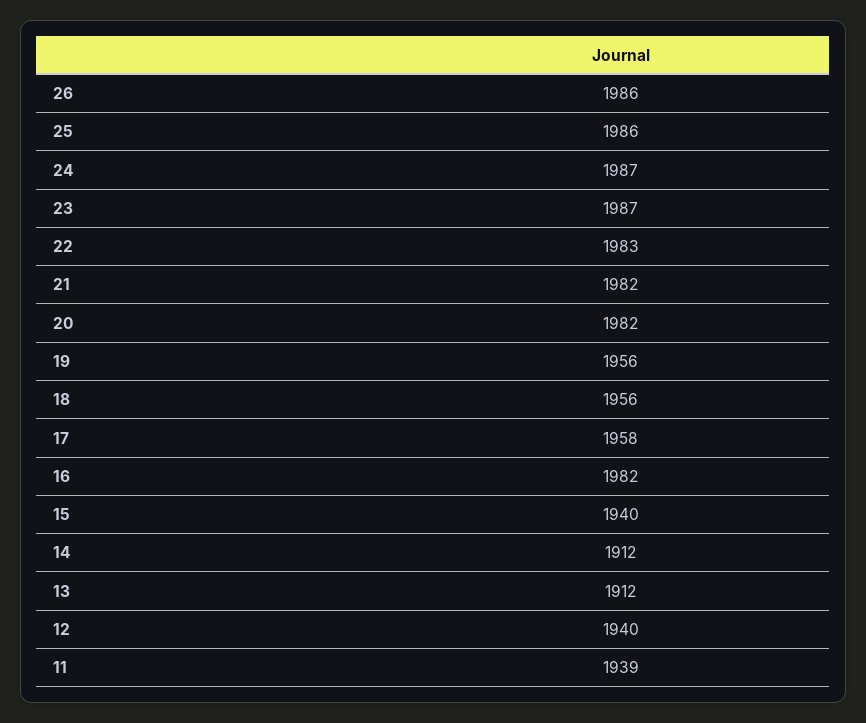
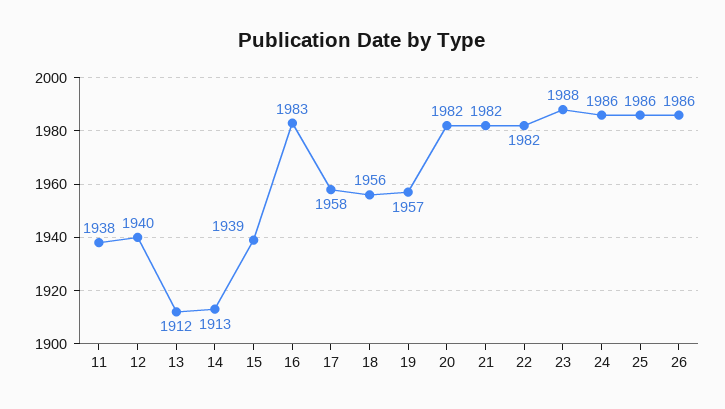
24: 1987 -> 1986
23: 1987 -> 1988
22: 1983 -> 1982
19: 1956 -> 1957
16: 1982 -> 1983
15: 1940 -> 1939
14: 1912 -> 1913
11: 1939 -> 1938

